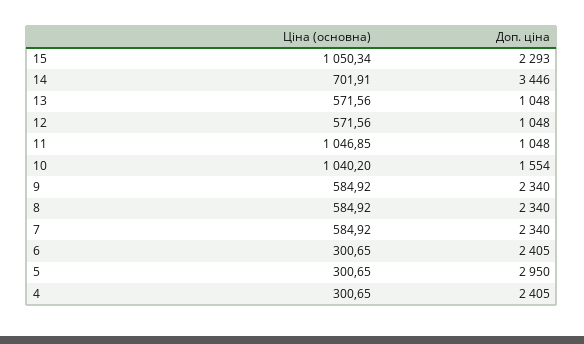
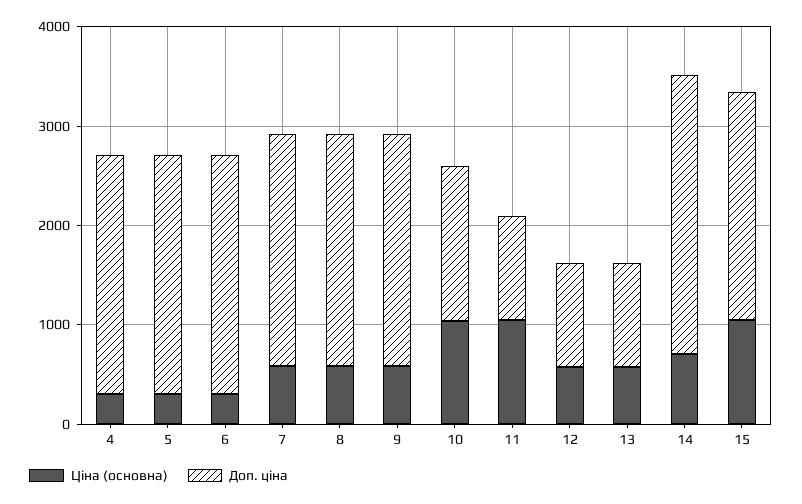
Доп. ціна, 14: 3446 -> 2800
Доп. ціна, 5: 2950 -> 2400

